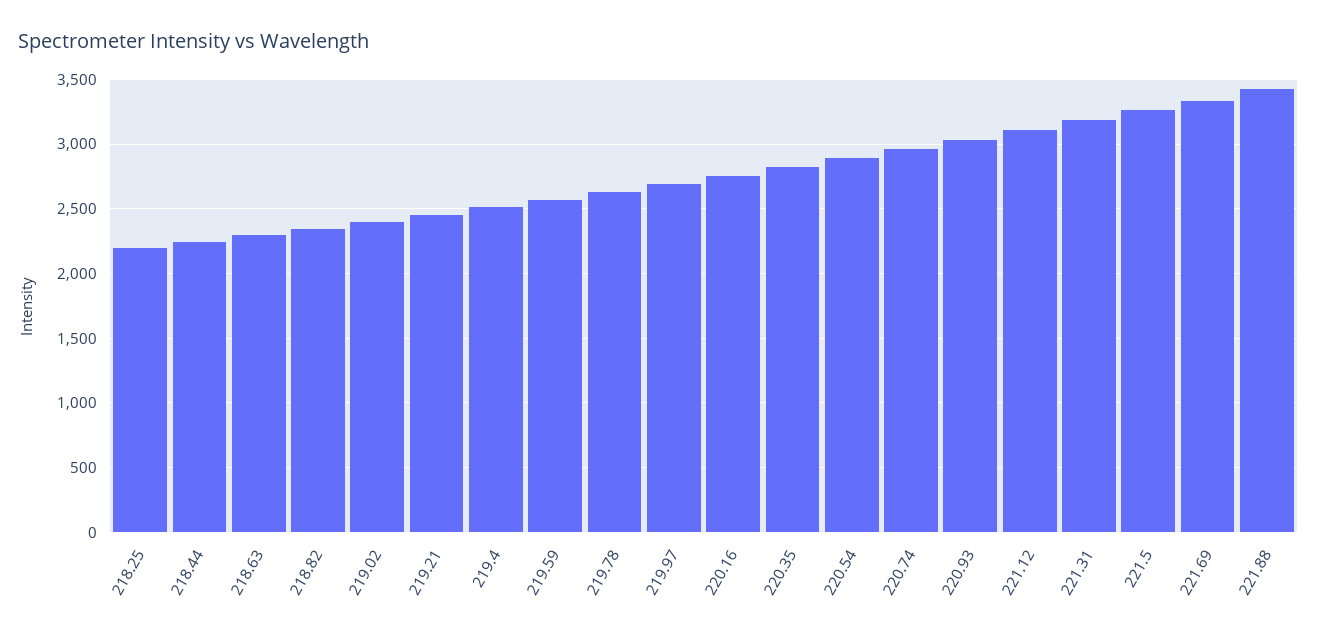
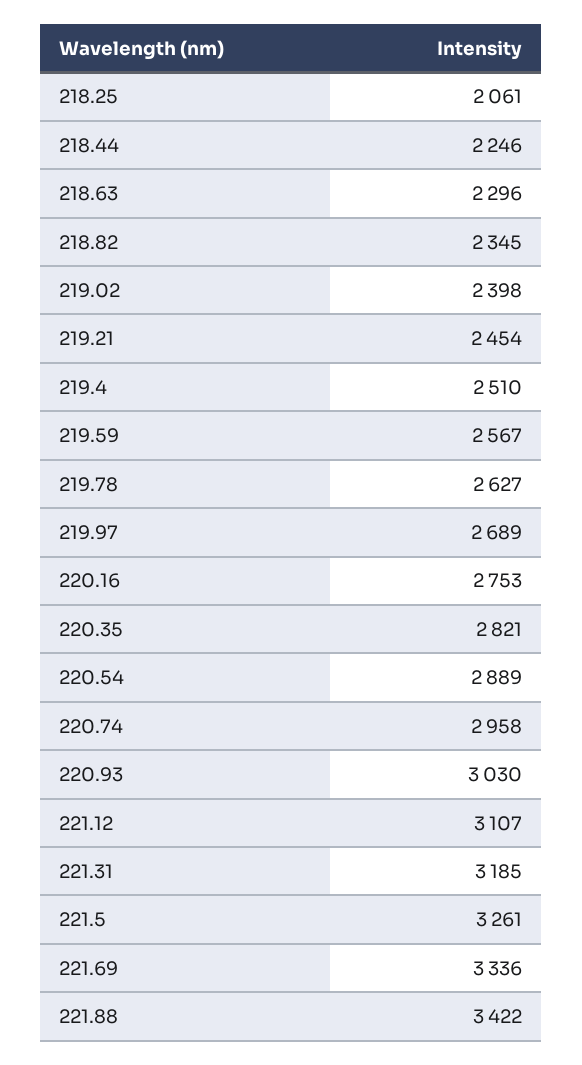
218.25: 2200 -> 2061

